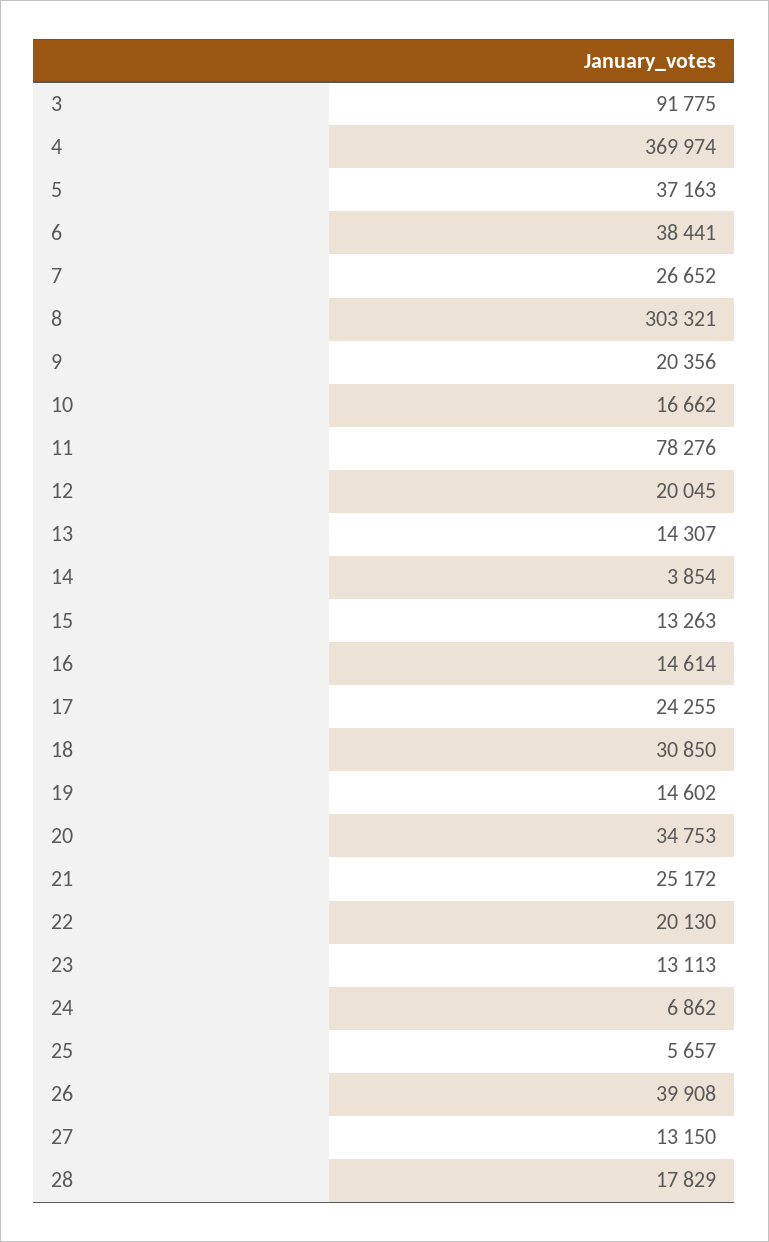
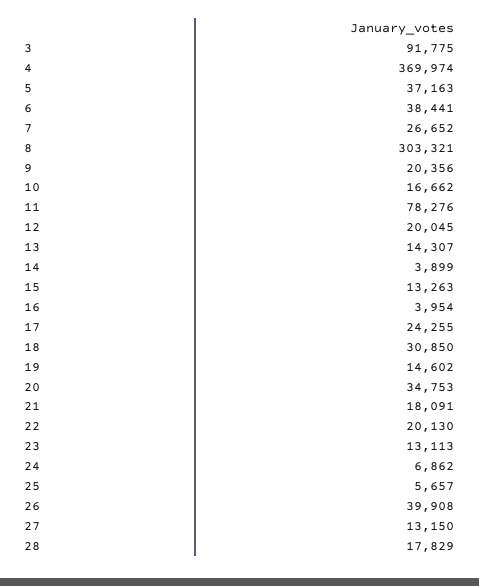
14: 3854 -> 3899
16: 14614 -> 3954
21: 25172 -> 18091

